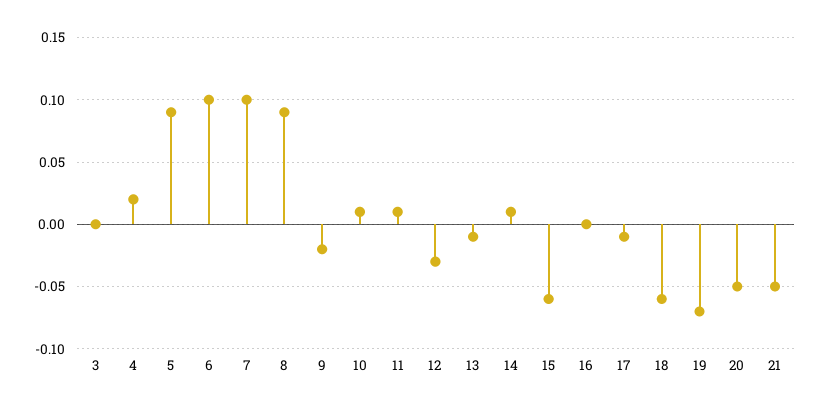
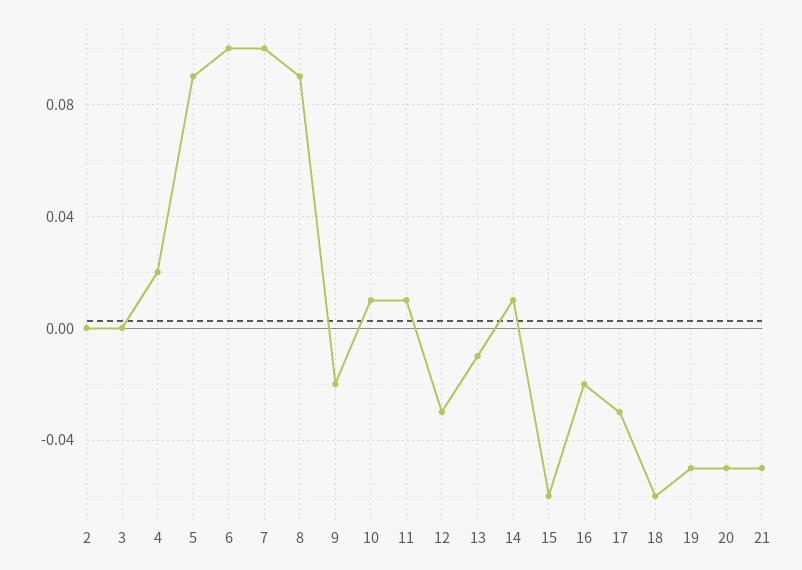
16: 0 -> -0.02
17: -0.01 -> -0.03
19: -0.07 -> -0.05
2: none -> 0

